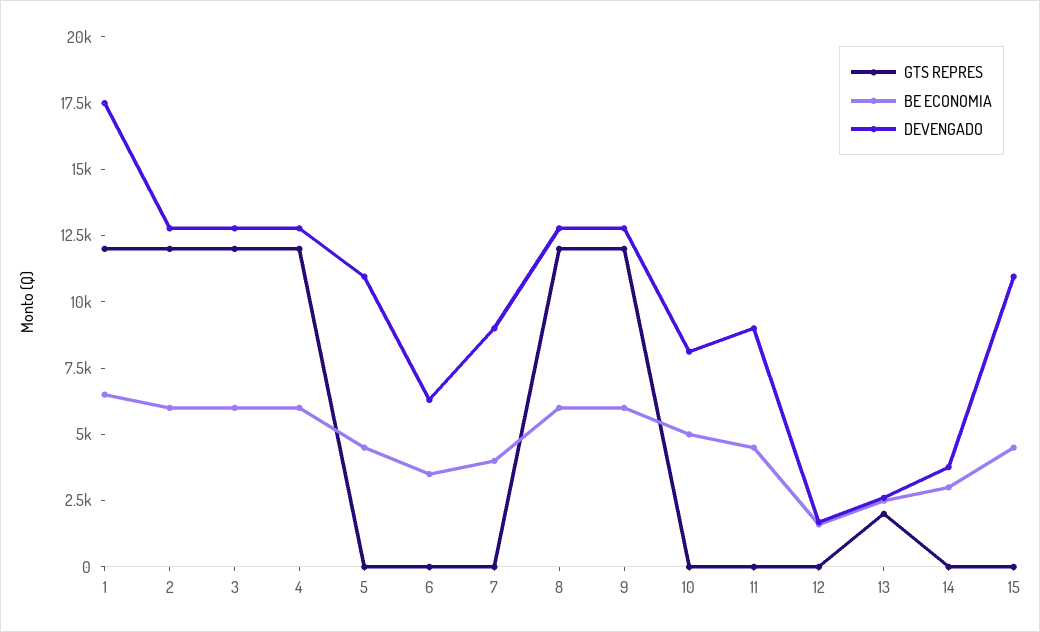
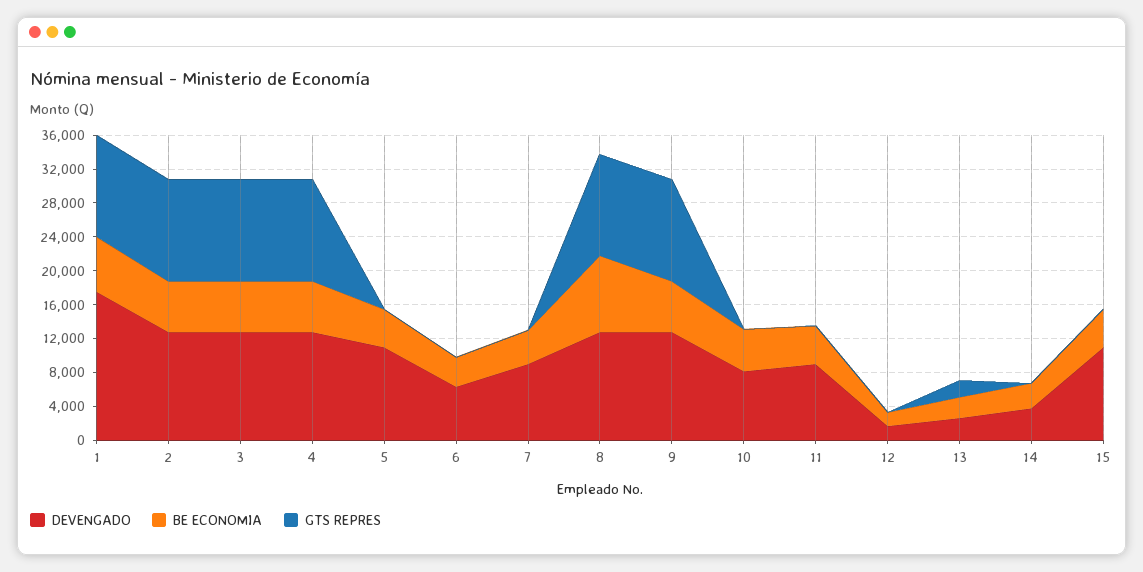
BE ECONOMIA, 8: 6000 -> 9000

